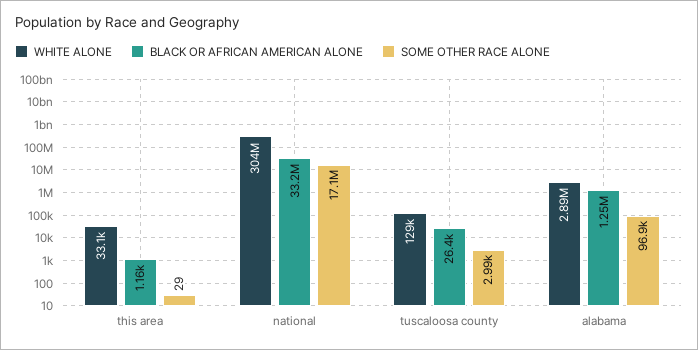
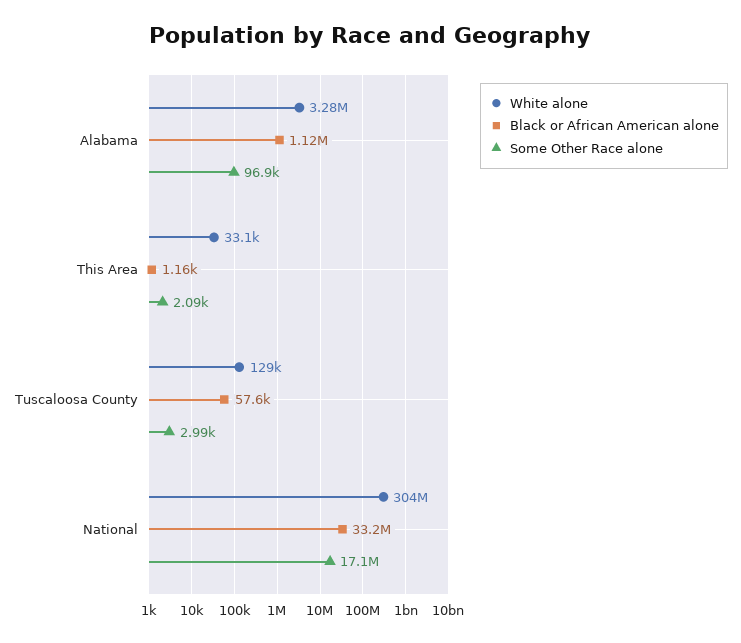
SOME OTHER RACE ALONE, this area: 29 -> 2090
BLACK OR AFRICAN AMERICAN ALONE, tuscaloosa county: 26400 -> 57600
WHITE ALONE, alabama: 2890000 -> 3280000
BLACK OR AFRICAN AMERICAN ALONE, alabama: 1250000 -> 1120000

